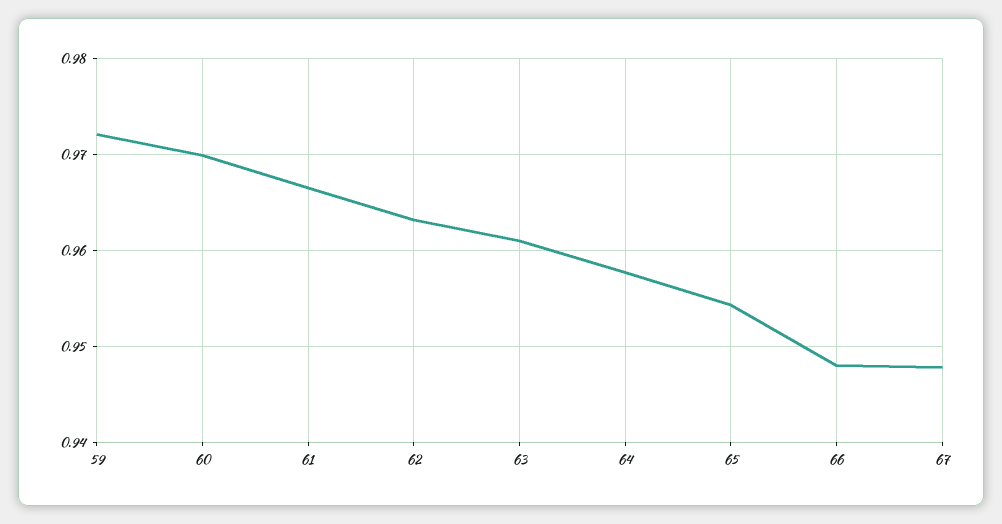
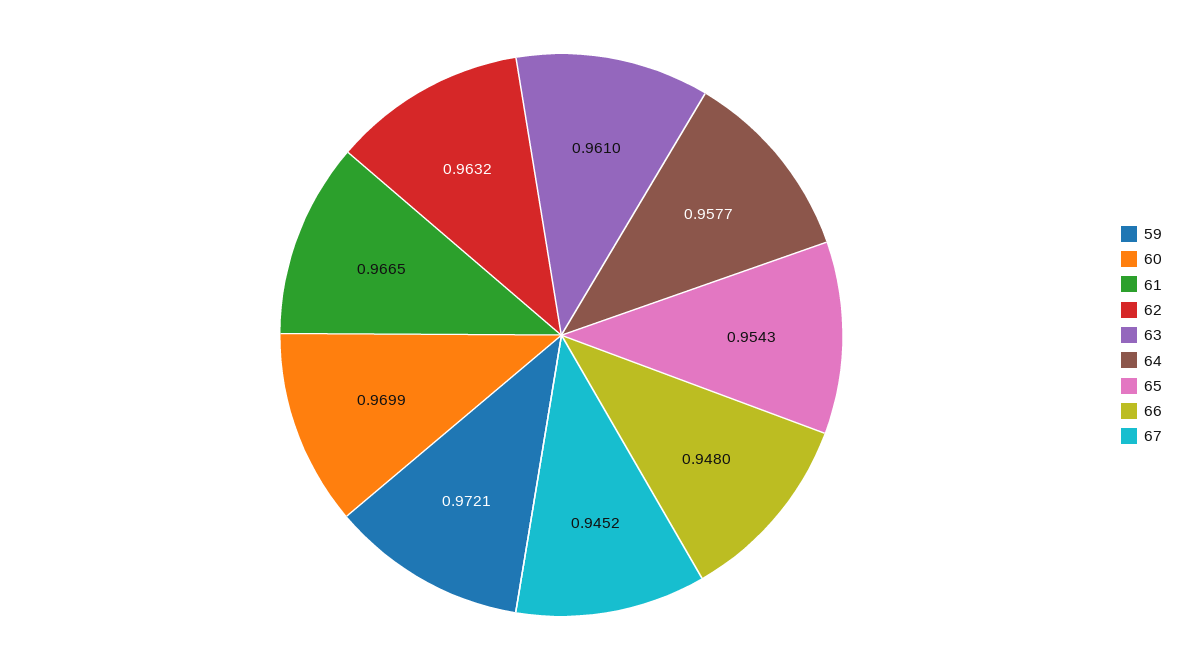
67: 0.948 -> 0.9452

